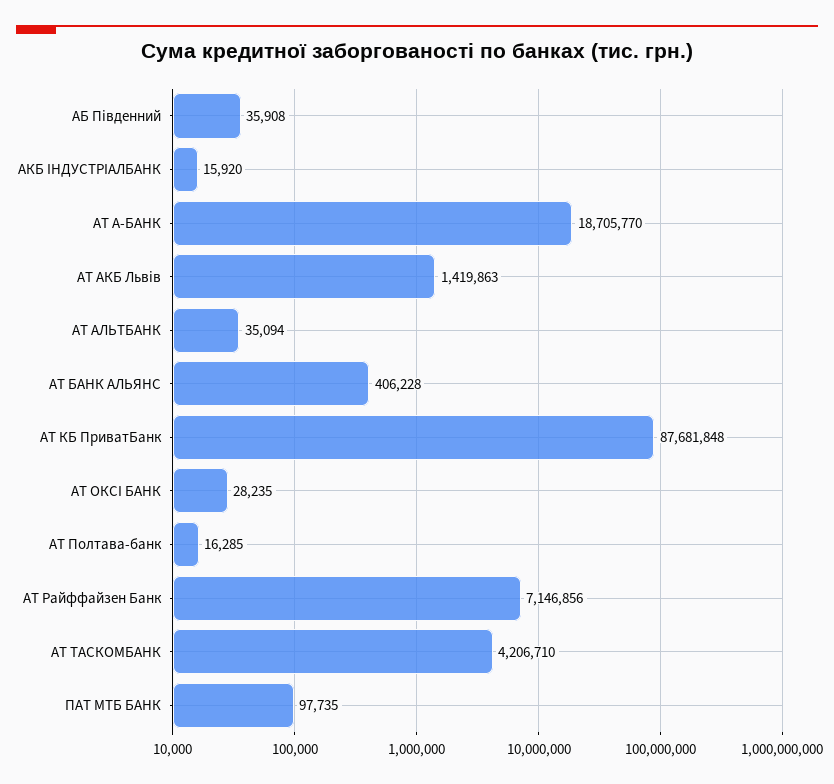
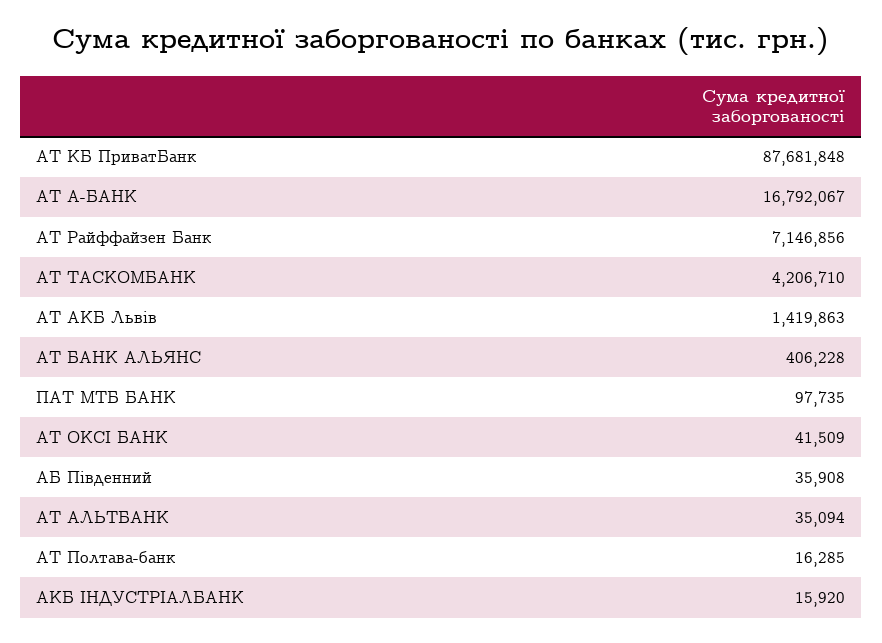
АТ А-БАНК: 18705770 -> 16792067
АТ ОКСІ БАНК: 28235 -> 41509

